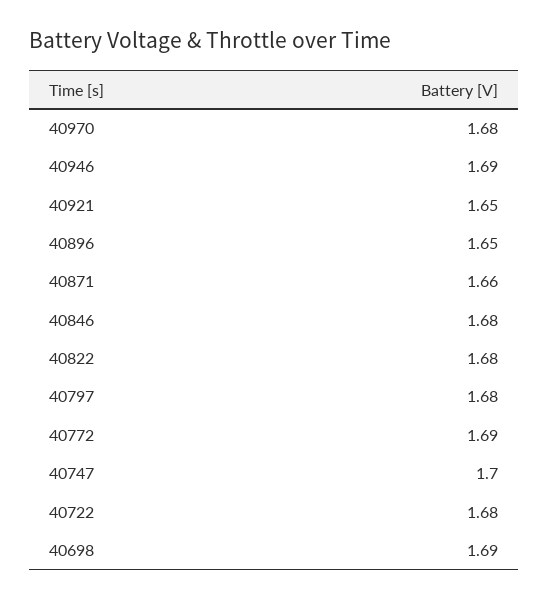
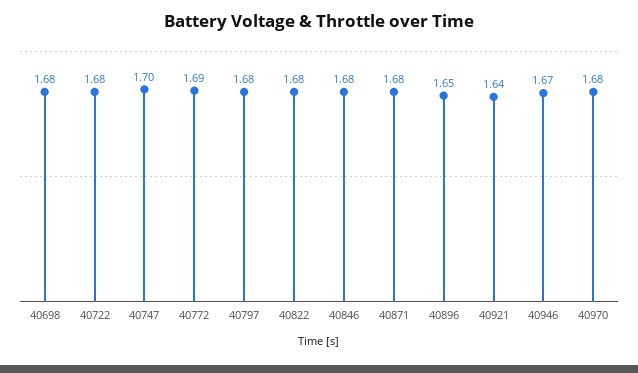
40946: 1.69 -> 1.67
40921: 1.65 -> 1.64
40871: 1.66 -> 1.68
40698: 1.69 -> 1.68

